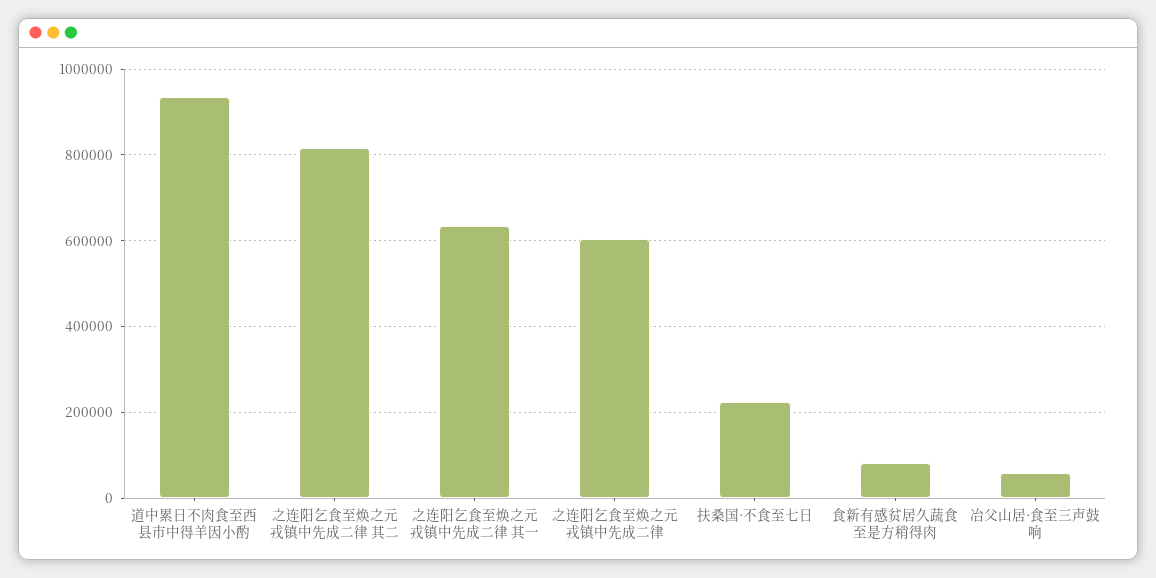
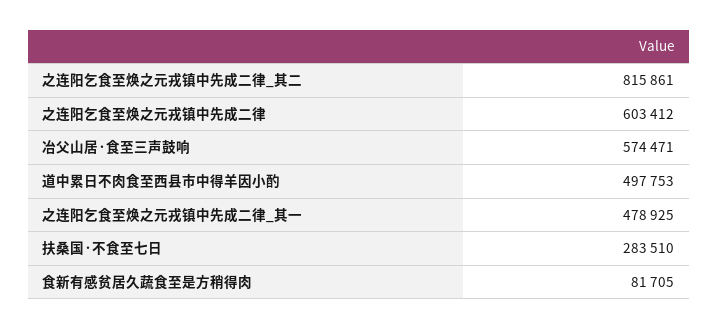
道中累日不肉食至西县市中得羊因小酌: 940000 -> 497753
之连阳乞食至焕之元戎镇中先成二律 其一: 640000 -> 478925
扶桑国·不食至七日: 220000 -> 283510
冶父山居·食至三声鼓响: 60000 -> 574471

